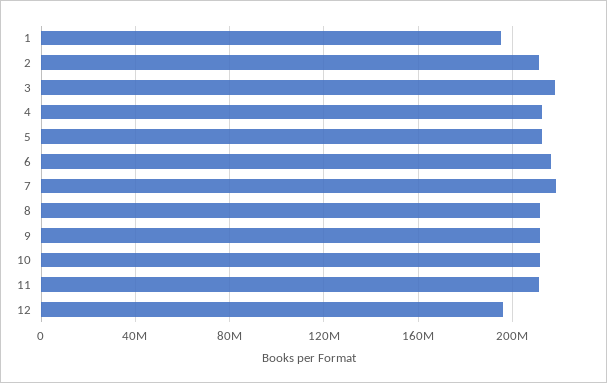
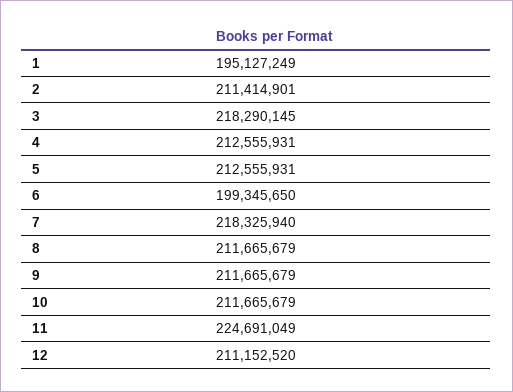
6: 215000000 -> 199345650
11: 210000000 -> 224691049
12: 195000000 -> 211152520

